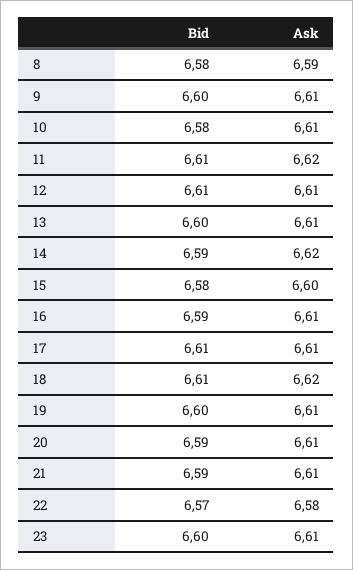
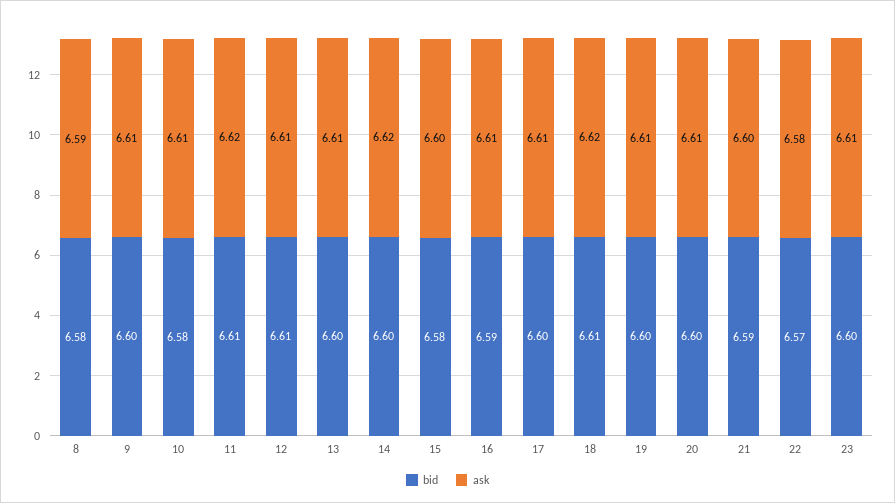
Bid, 14: 6.59 -> 6.6
Bid, 17: 6.61 -> 6.6
Bid, 20: 6.59 -> 6.6
Ask, 21: 6.61 -> 6.6

